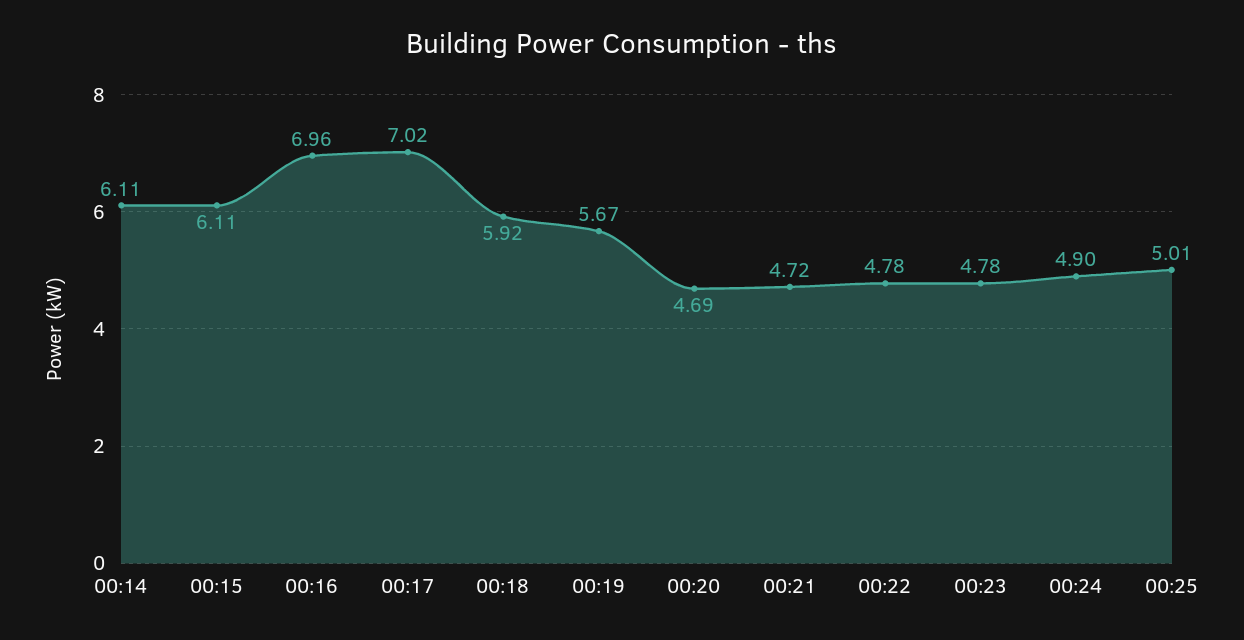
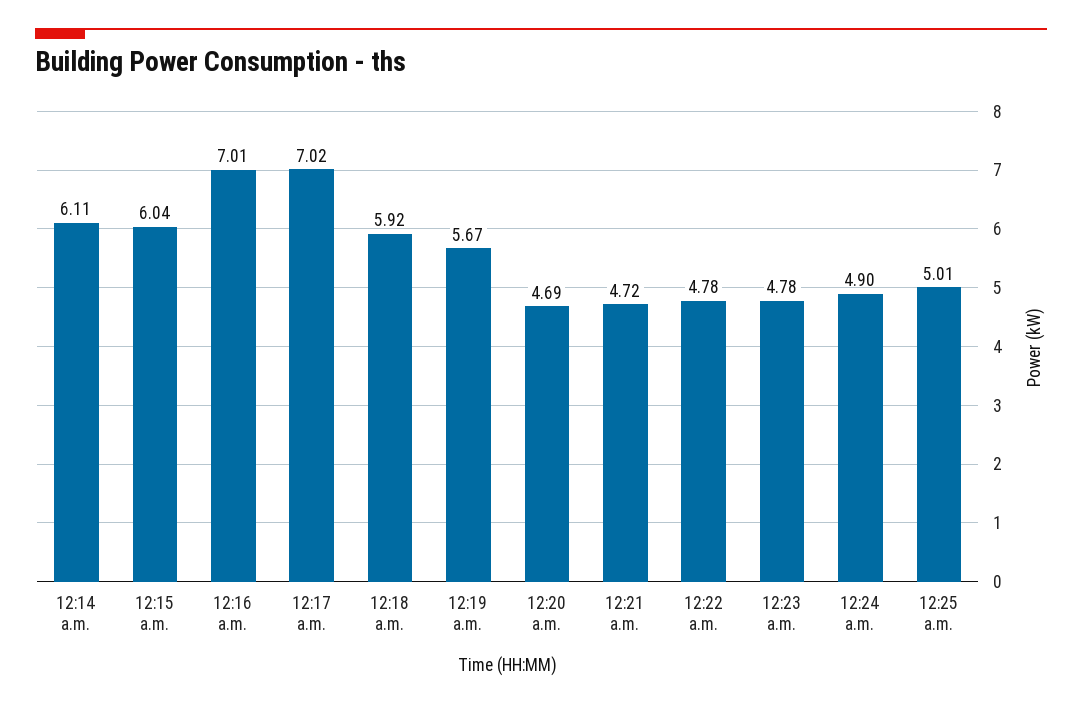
00:15: 6.11 -> 6.04
00:16: 6.96 -> 7.01

